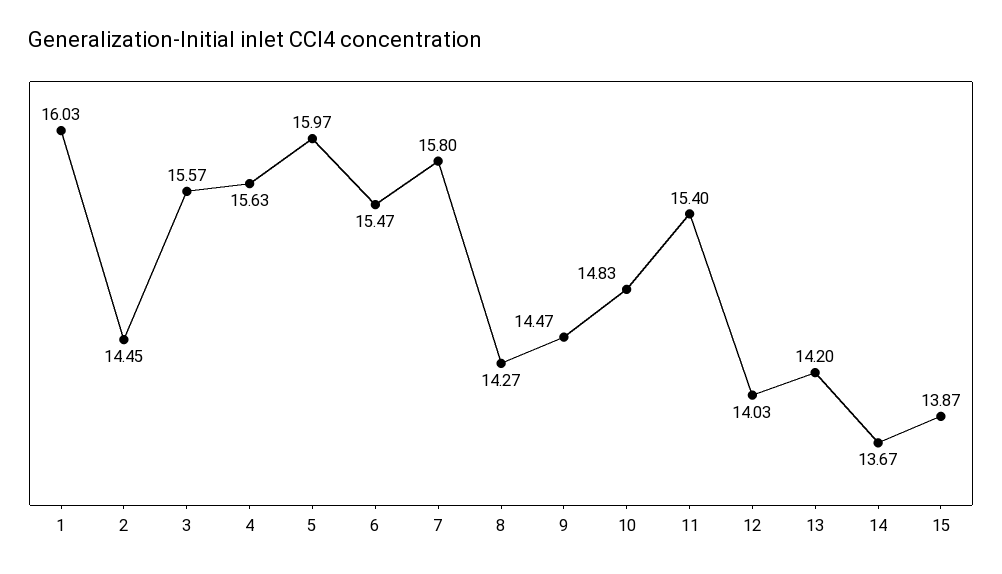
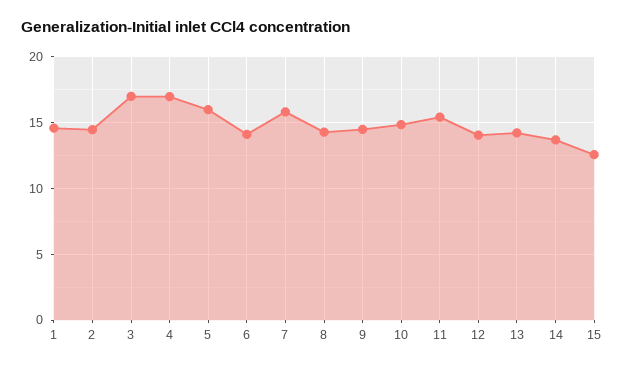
1: 16.03 -> 14.5
3: 15.57 -> 17
4: 15.63 -> 17
6: 15.47 -> 14
15: 13.87 -> 12.5

